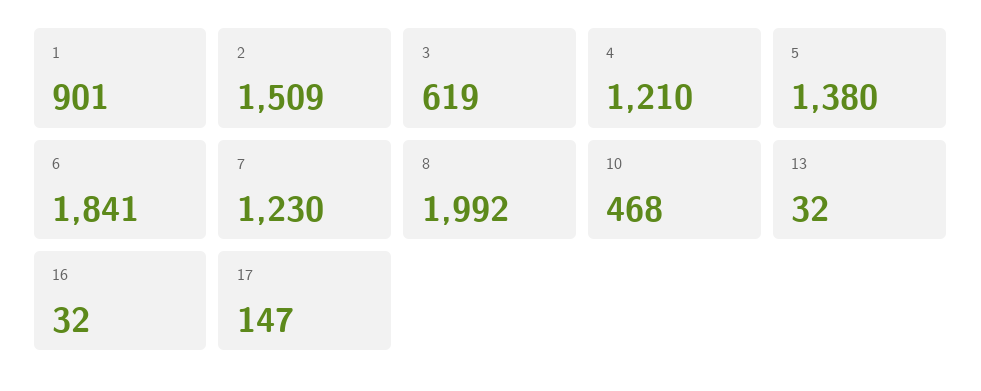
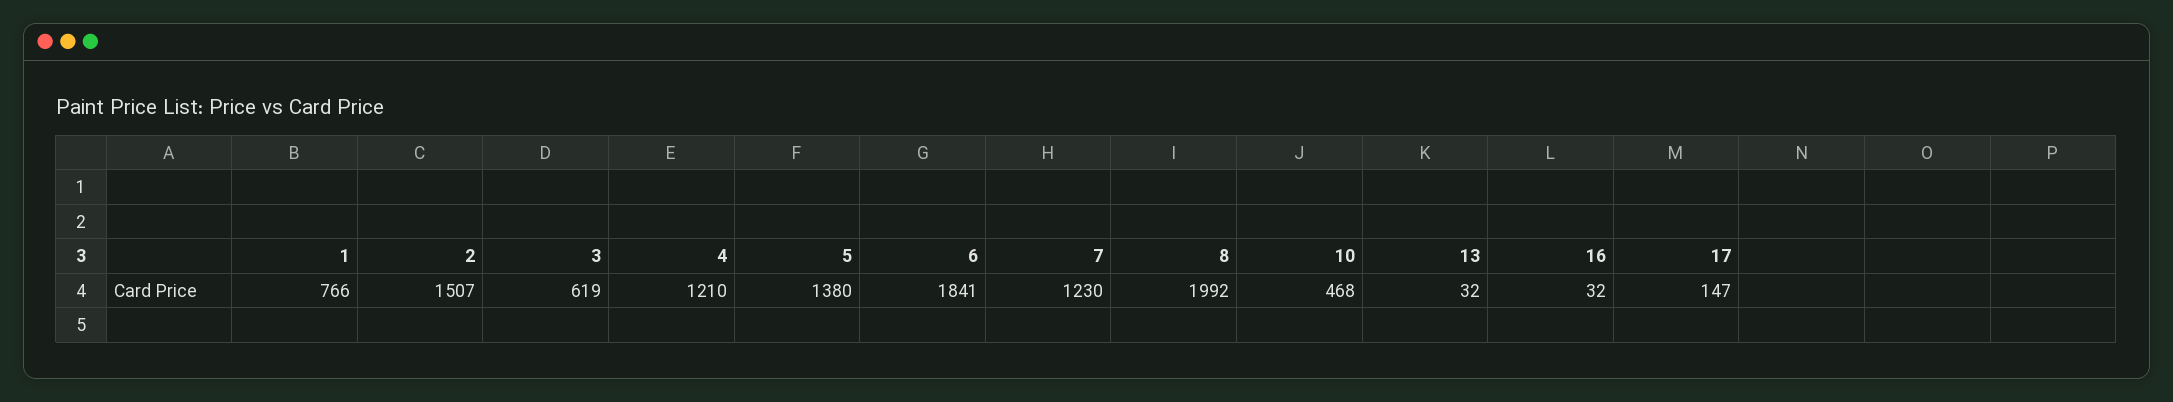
1: 901 -> 766
2: 1509 -> 1507

